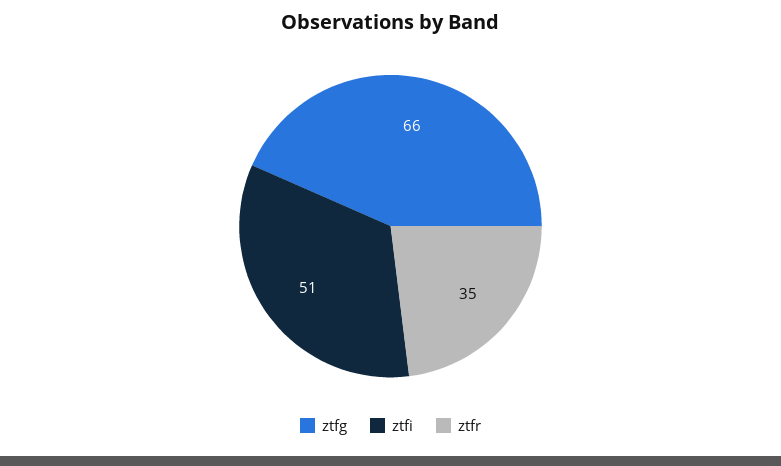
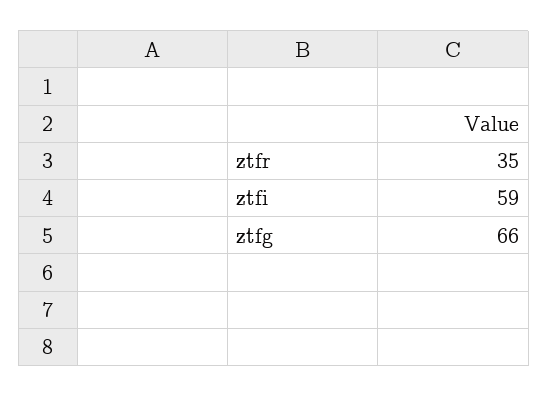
ztfi: 51 -> 59

